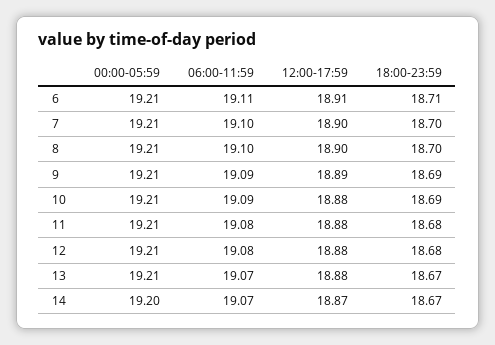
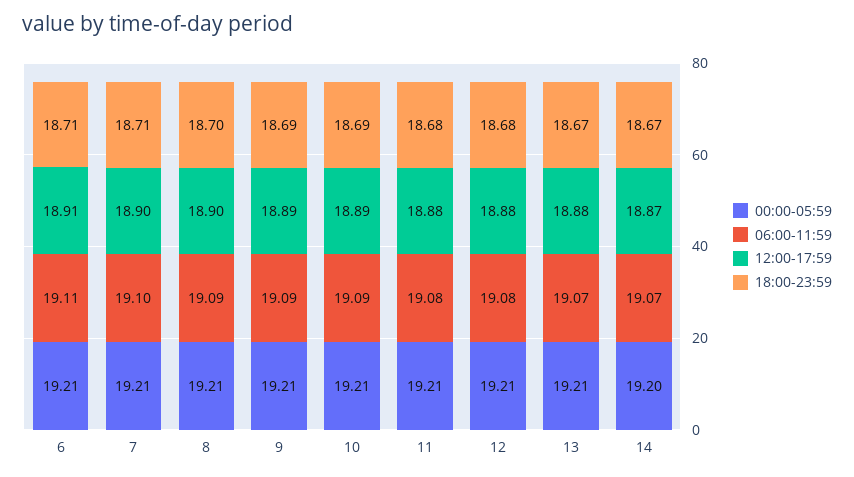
18:00-23:59, 7: 18.7 -> 18.71
06:00-11:59, 8: 19.1 -> 19.09
12:00-17:59, 10: 18.88 -> 18.89

